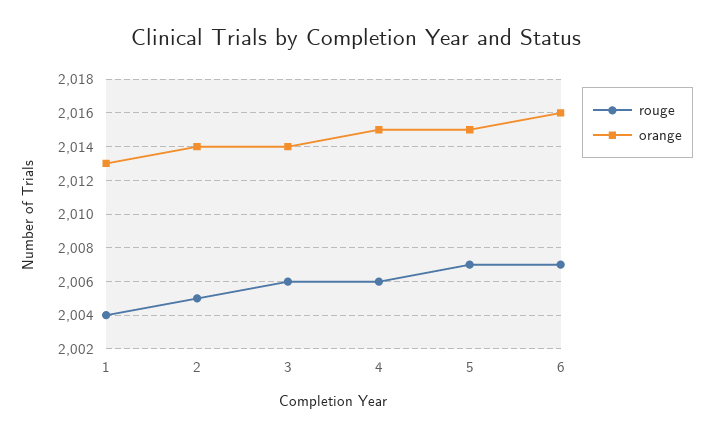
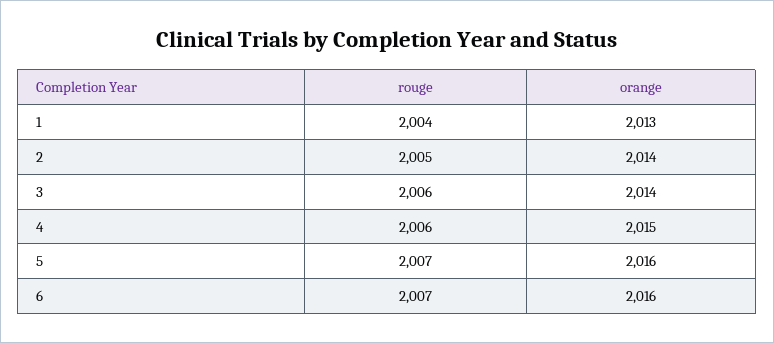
orange, 5: 2015 -> 2016

